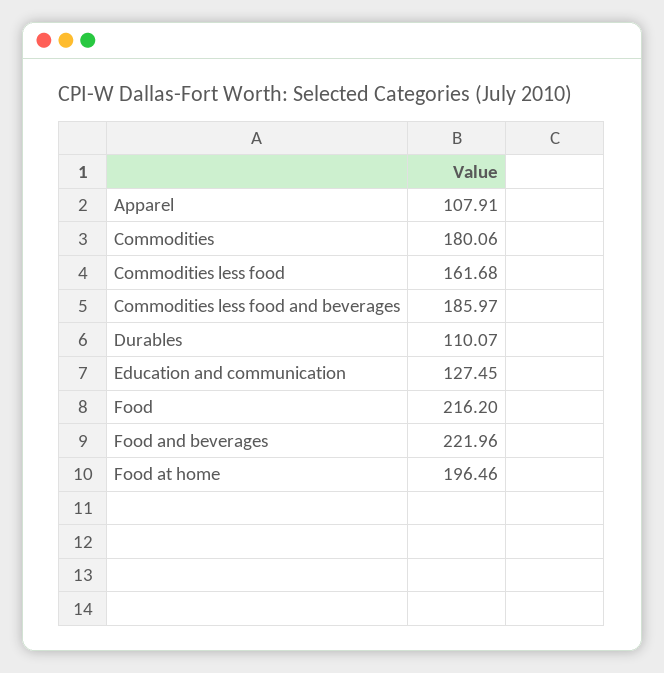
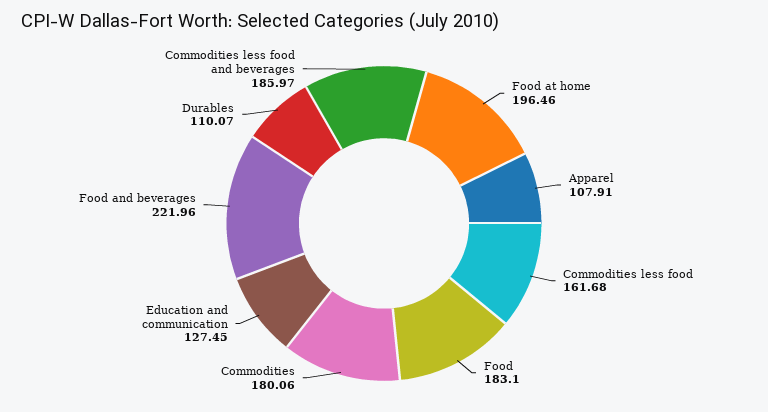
Food: 216.2 -> 183.1

